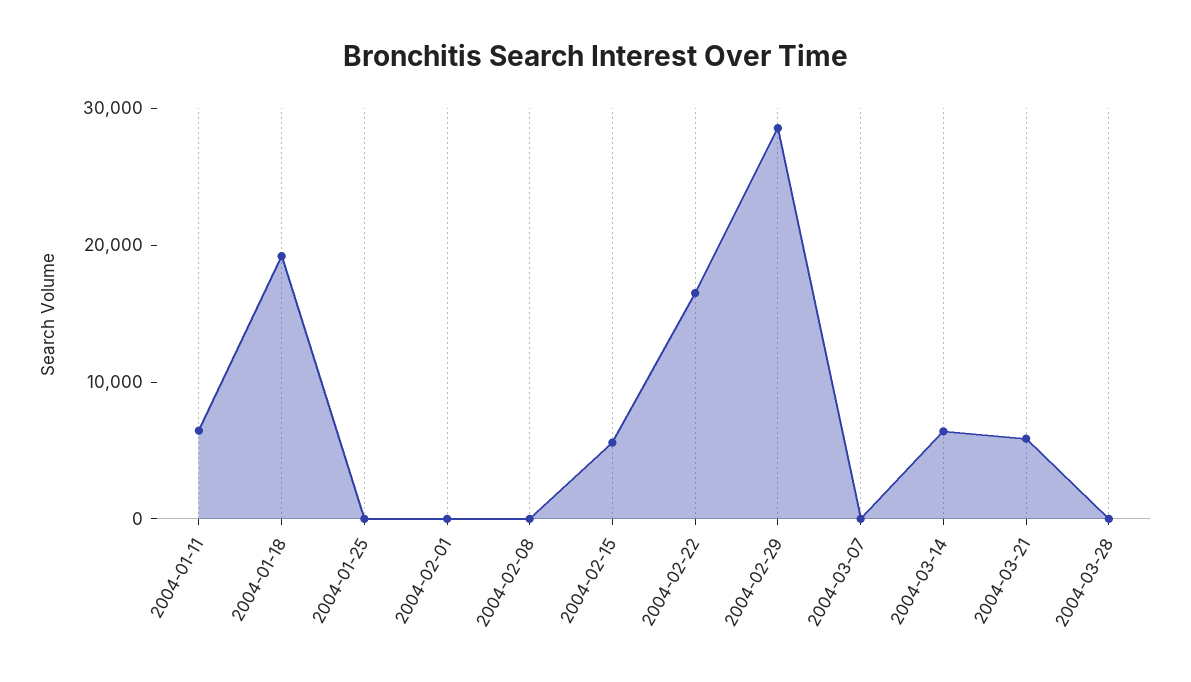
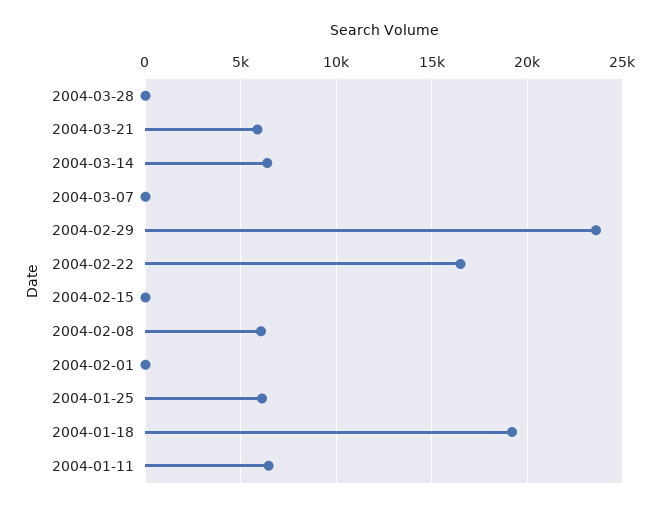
2004-01-25: 0 -> 6000
2004-02-08: 0 -> 6000
2004-02-15: 6000 -> 0
2004-02-29: 28000 -> 23500

